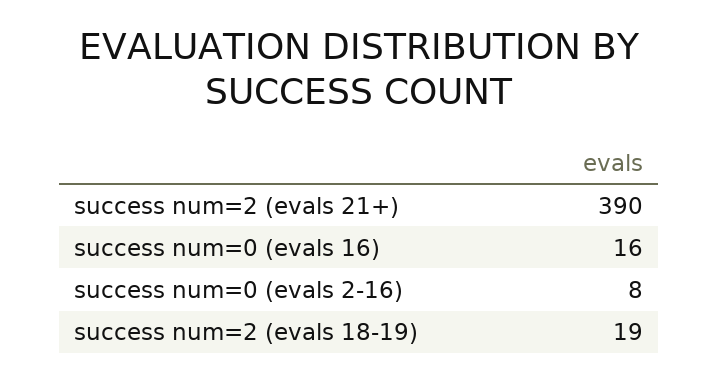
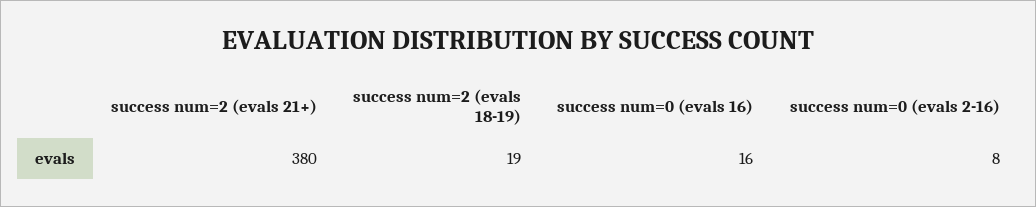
success num=2 (evals 21+): 390 -> 380

